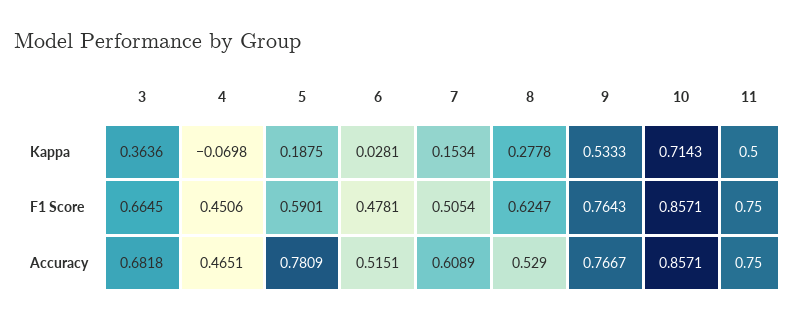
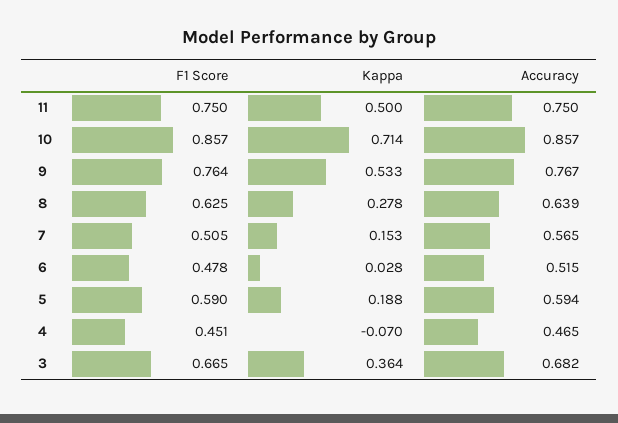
5, Accuracy: 0.7809 -> 0.594
7, Accuracy: 0.6089 -> 0.565
8, Accuracy: 0.529 -> 0.639

